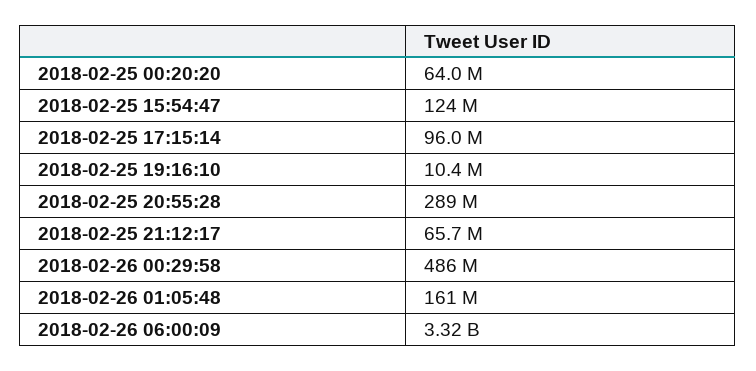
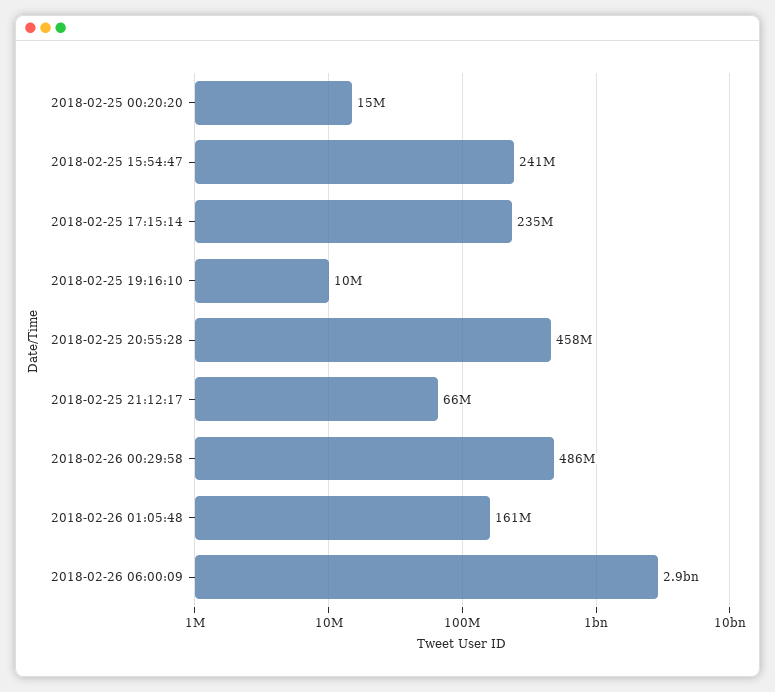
2018-02-25 00:20:20: 64000000 -> 15000000
2018-02-25 15:54:47: 124000000 -> 241000000
2018-02-25 17:15:14: 96000000 -> 235000000
2018-02-25 20:55:28: 289000000 -> 458000000
2018-02-26 06:00:09: 3320000000 -> 2900000000

